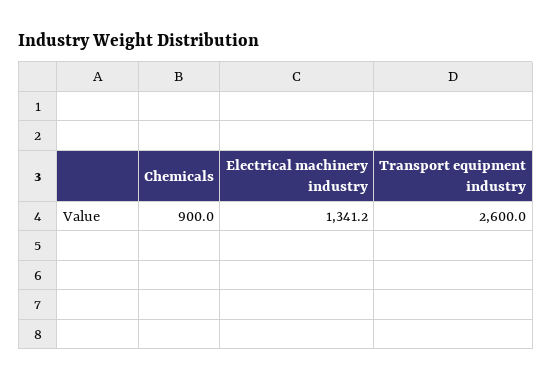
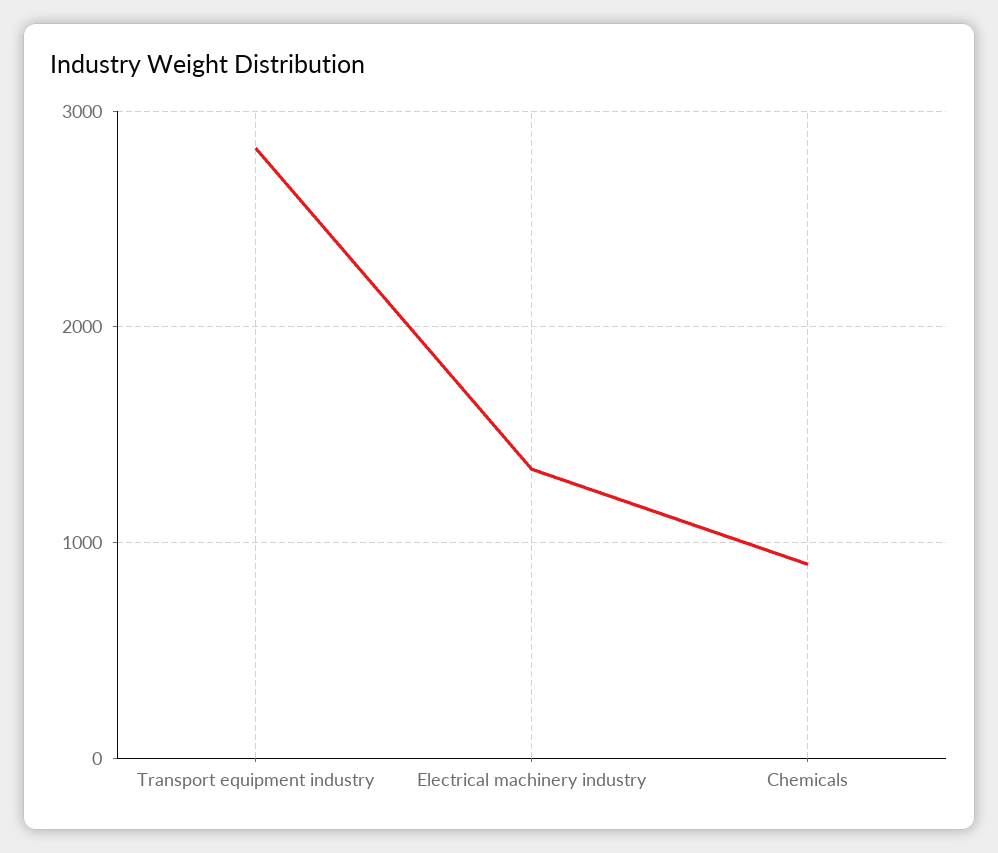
Transport equipment industry: 2600 -> 2800

